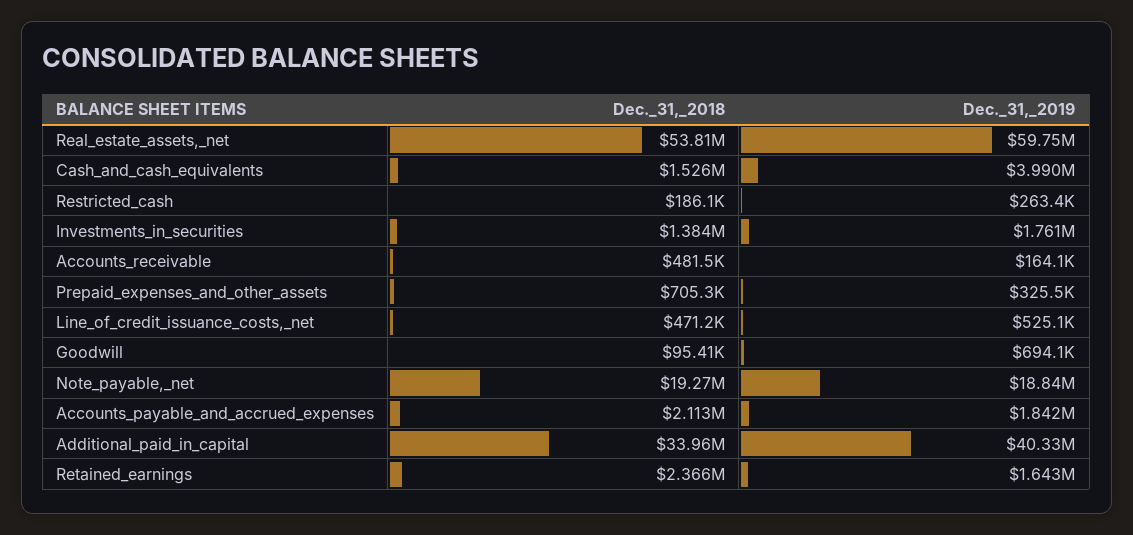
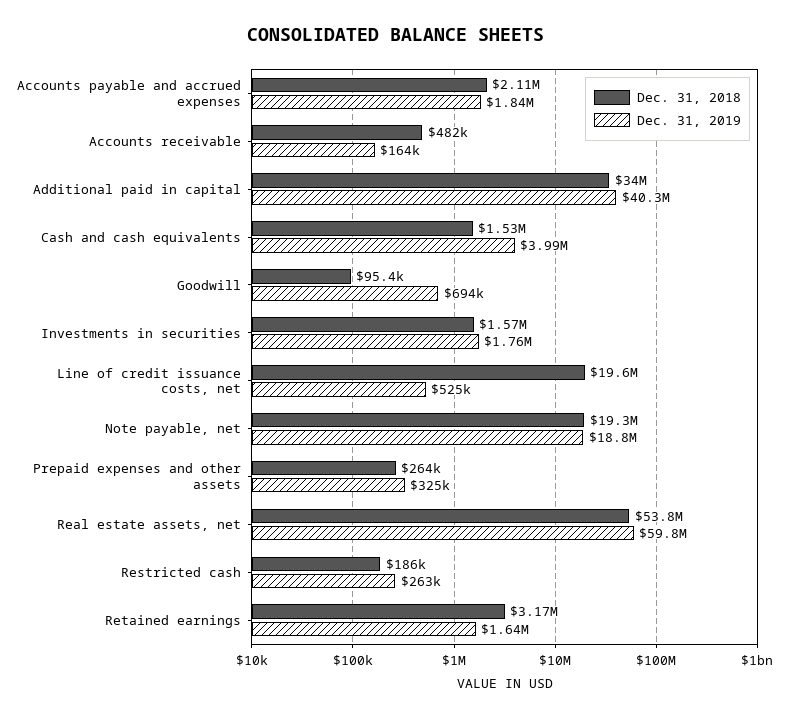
Dec._31,_2018, Investments_in_securities: 1384000 -> 1570000
Dec._31,_2018, Prepaid_expenses_and_other_assets: 705300 -> 264000
Dec._31,_2018, Line_of_credit_issuance_costs,_net: 471200 -> 19600000
Dec._31,_2018, Retained_earnings: 2366000 -> 3170000

